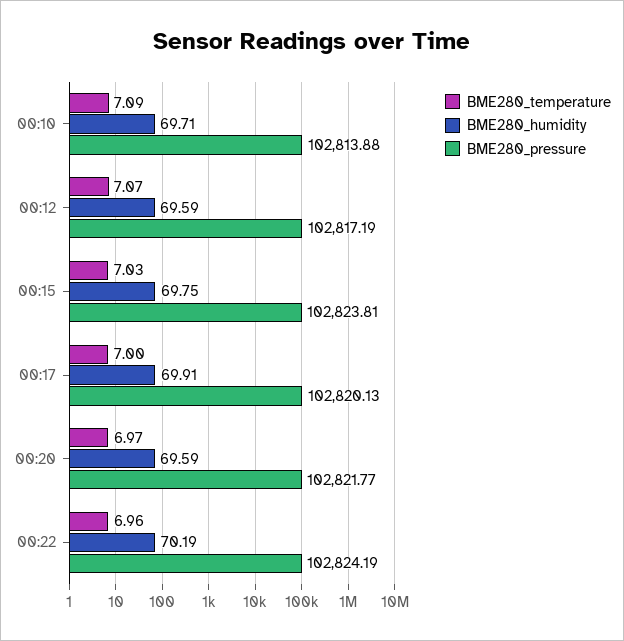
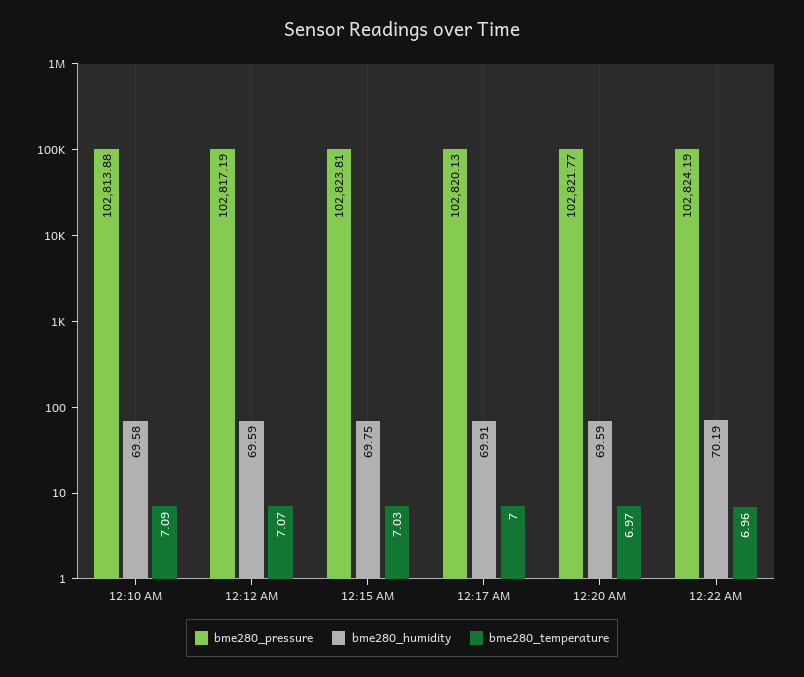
BME280_humidity, 00:10: 69.71 -> 69.58

